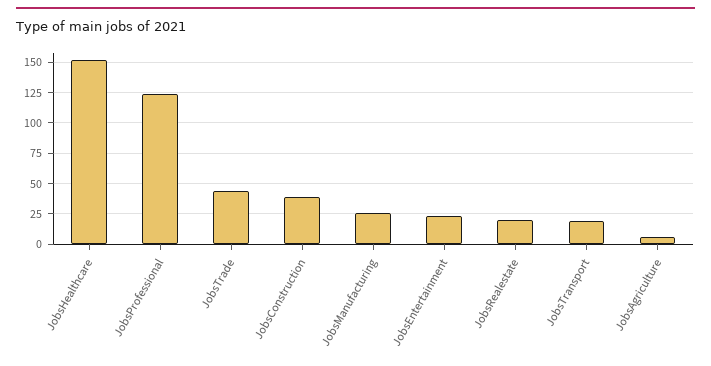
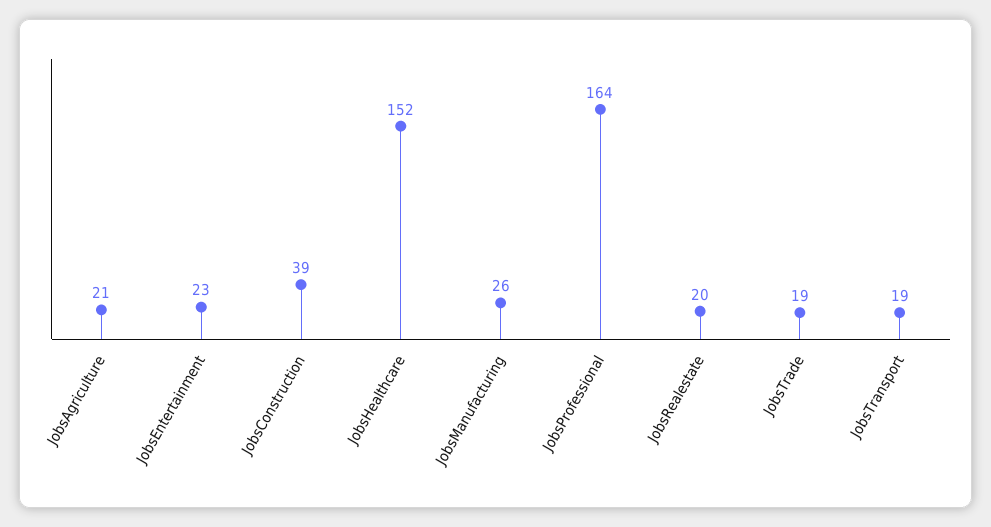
JobsProfessional: 125 -> 164
JobsTrade: 45 -> 19
JobsAgriculture: 5 -> 21

